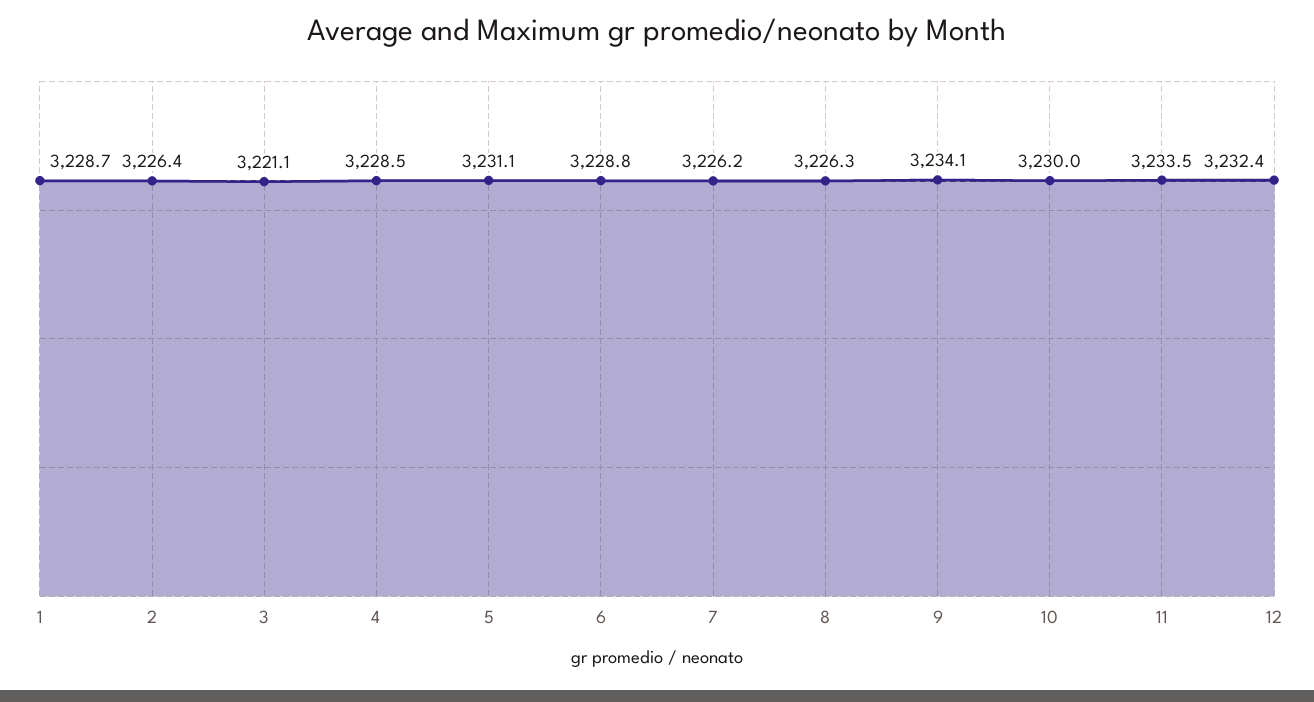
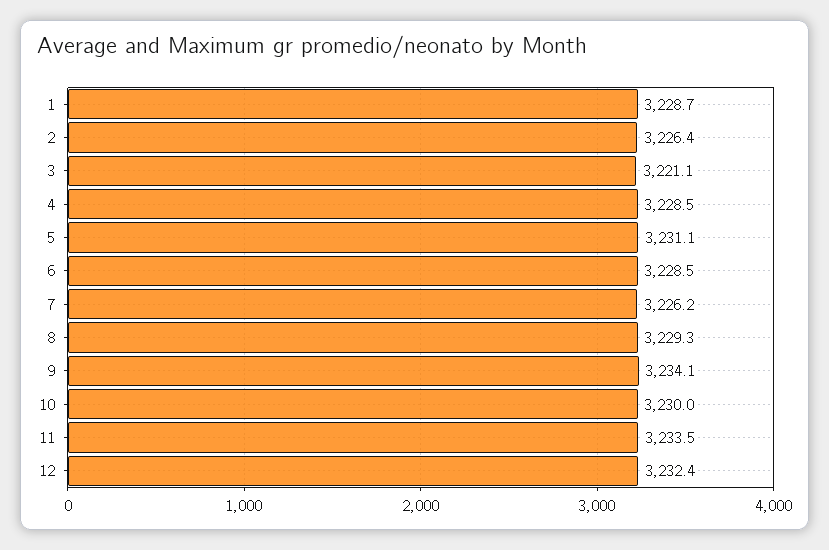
6: 3228.8 -> 3228.5
8: 3226.3 -> 3229.3

